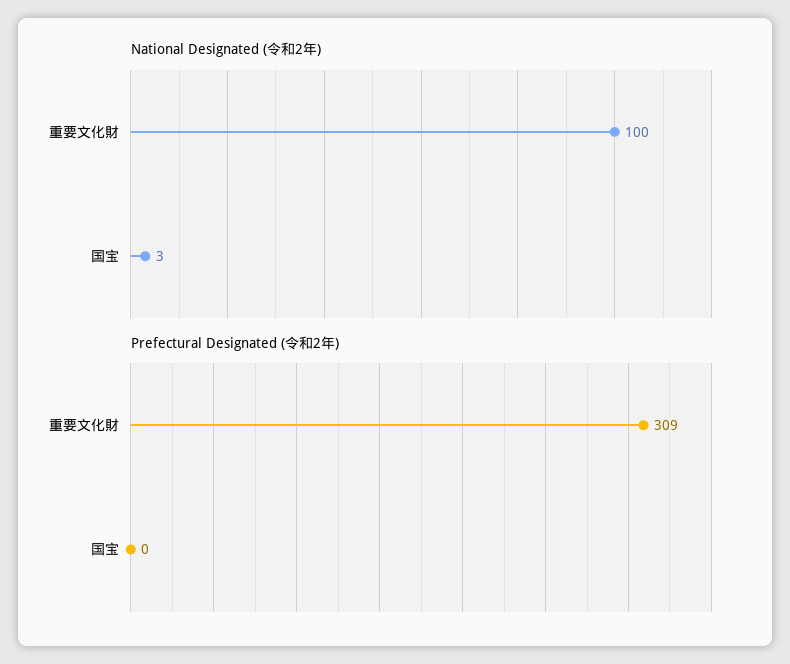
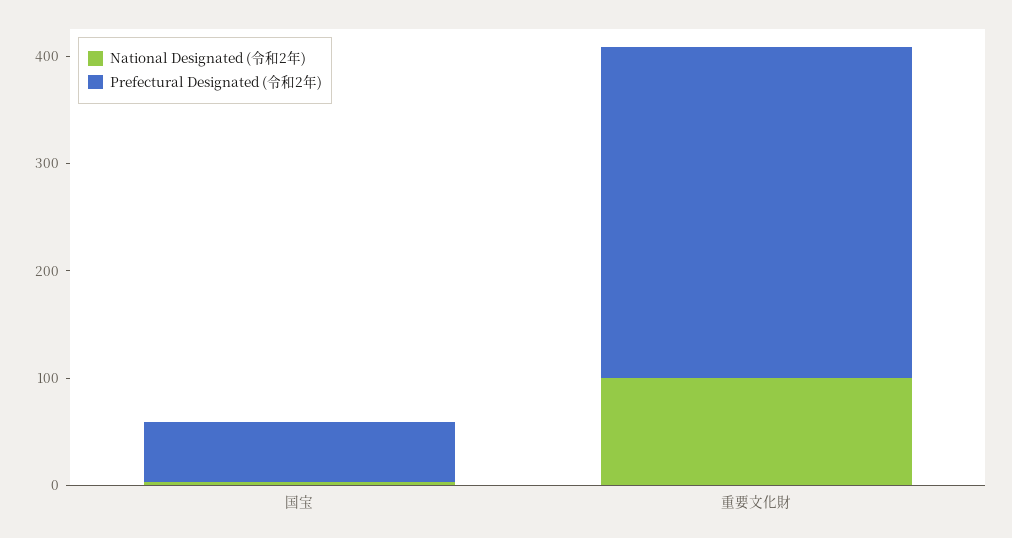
Prefectural Designated (令和2年), 国宝: 0 -> 60

